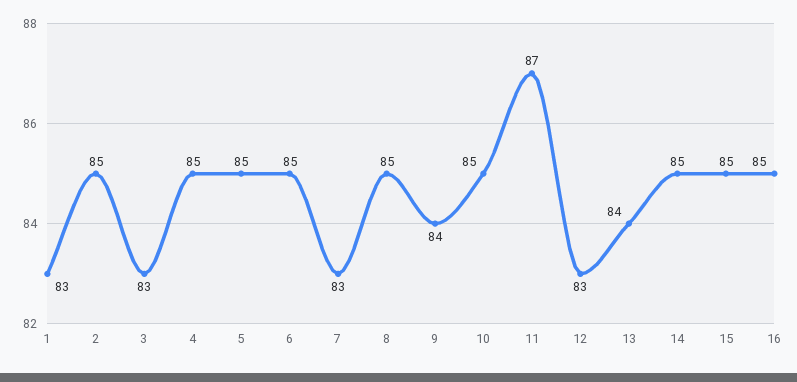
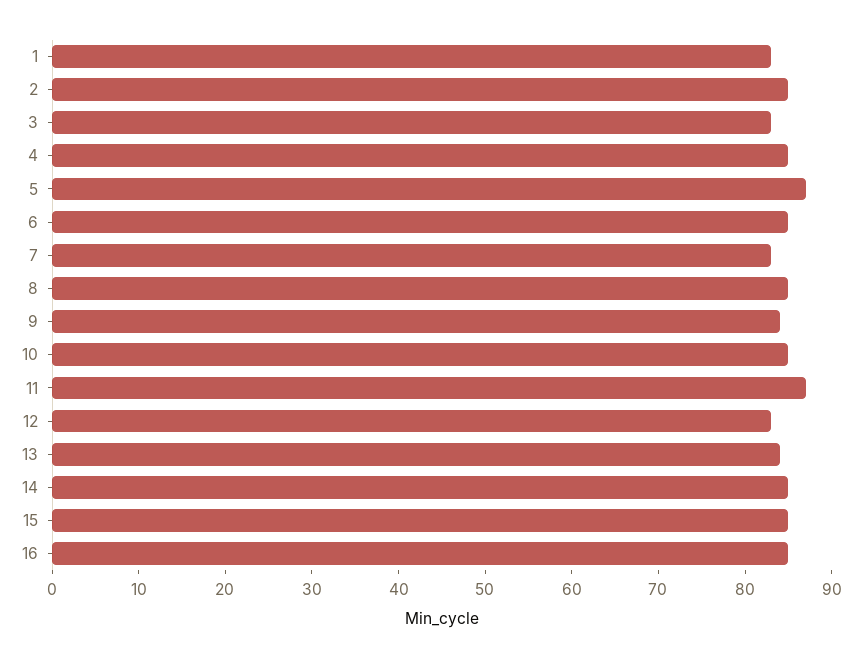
5: 85 -> 87

